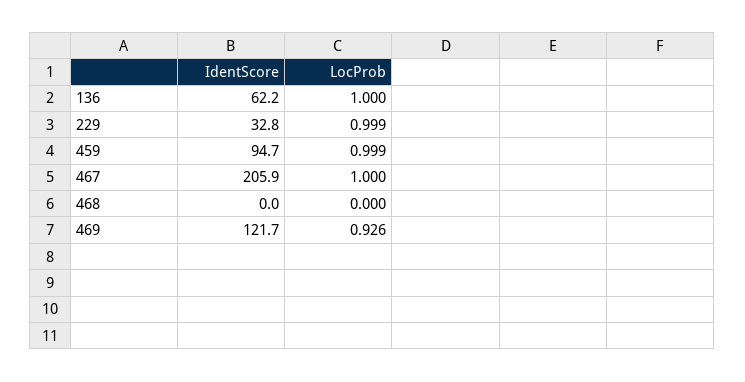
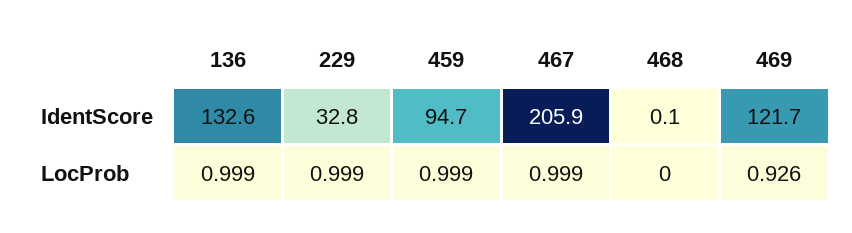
IdentScore, 136: 62.2 -> 132.6
LocProb, 136: 1 -> 0.999
LocProb, 467: 1 -> 0.999
IdentScore, 468: 0 -> 0.1

